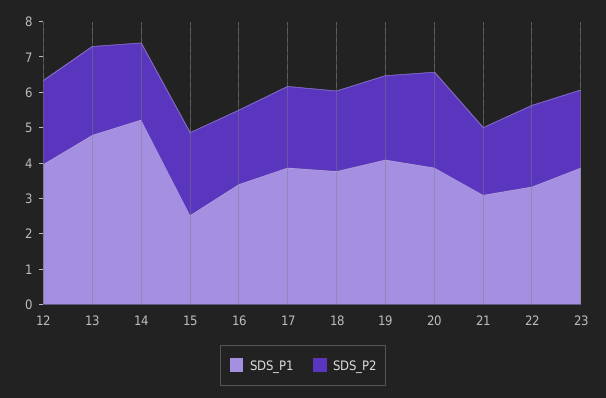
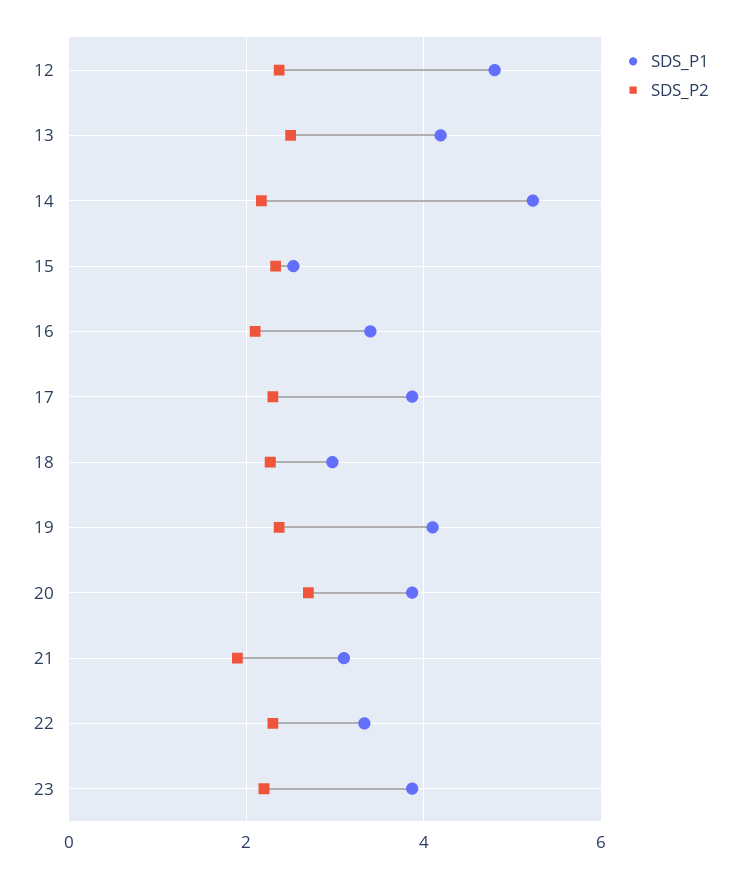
SDS_P1, 12: 4 -> 4.8
SDS_P1, 13: 4.75 -> 4.2
SDS_P1, 18: 3.75 -> 3

